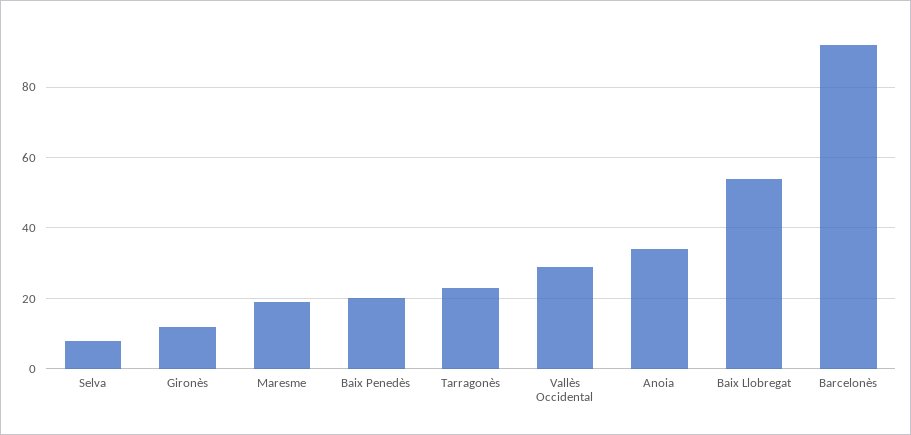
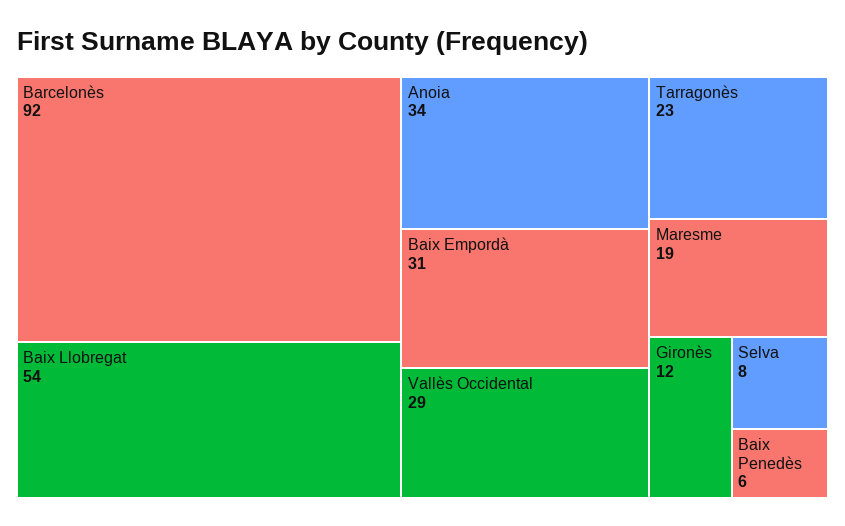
Baix Penedès: 20 -> 6
Baix Empordà: none -> 31

